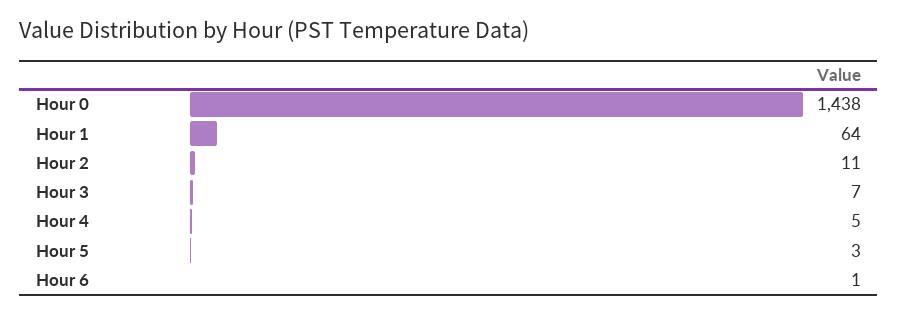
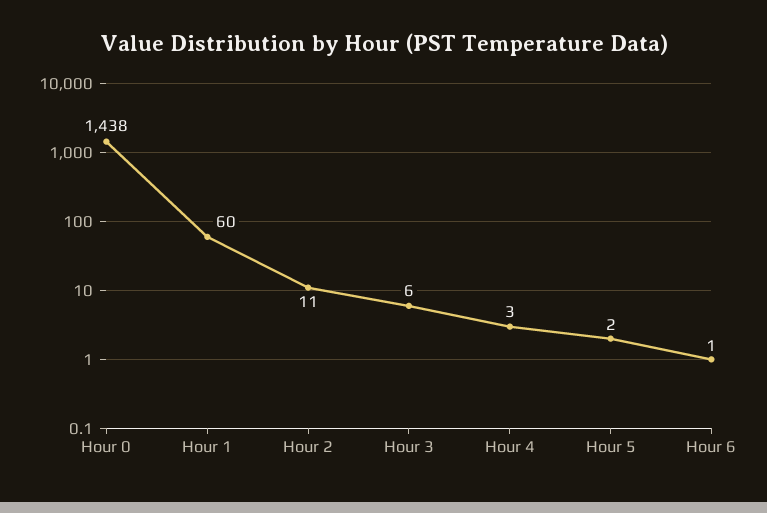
Hour 1: 64 -> 60
Hour 3: 7 -> 6
Hour 4: 5 -> 3
Hour 5: 3 -> 2

